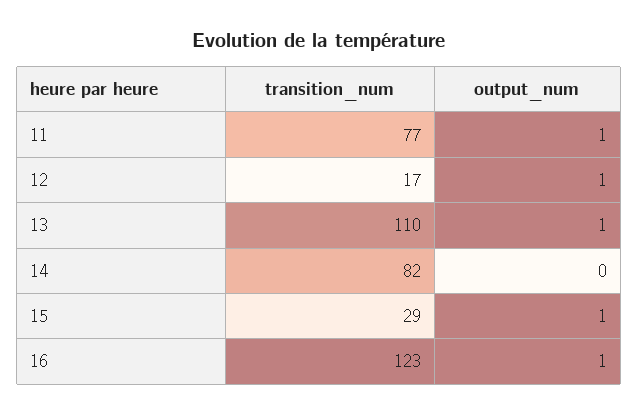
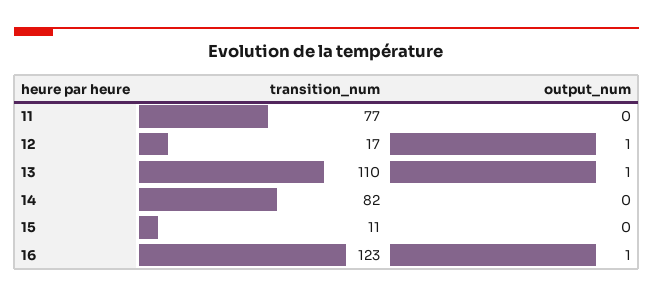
output_num, 11: 1 -> 0
transition_num, 15: 29 -> 11
output_num, 15: 1 -> 0

